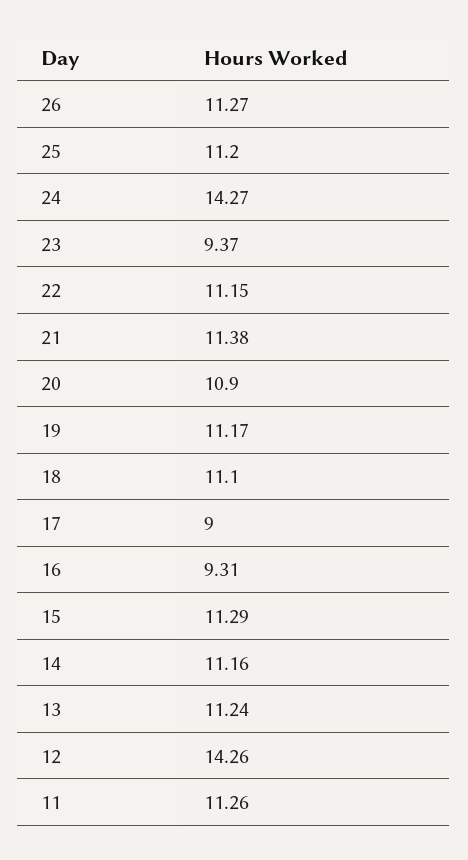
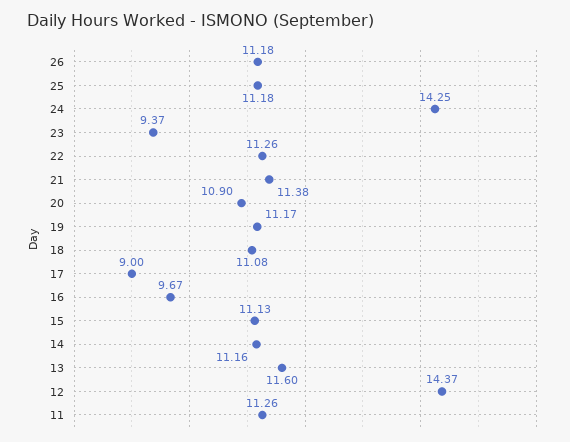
26: 11.27 -> 11.18
25: 11.2 -> 11.18
24: 14.27 -> 14.25
22: 11.15 -> 11.26
18: 11.1 -> 11.08
16: 9.31 -> 9.67
15: 11.29 -> 11.13
13: 11.24 -> 11.6
12: 14.26 -> 14.37

